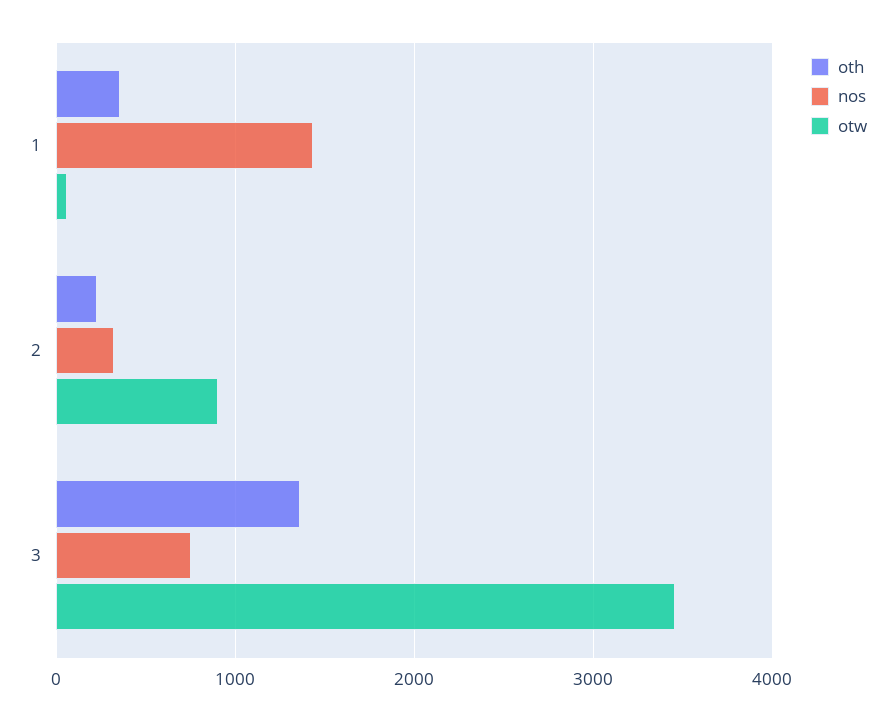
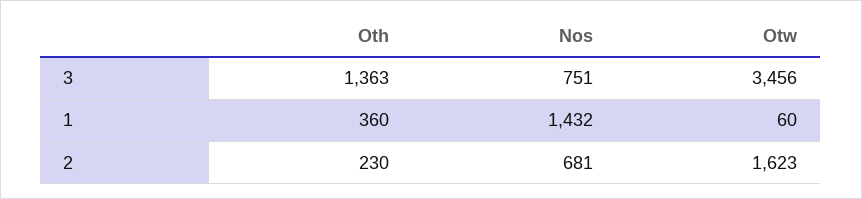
nos, 2: 300 -> 681
otw, 2: 900 -> 1623

